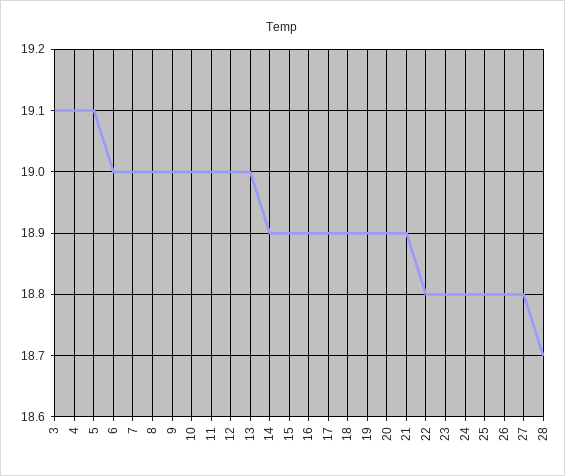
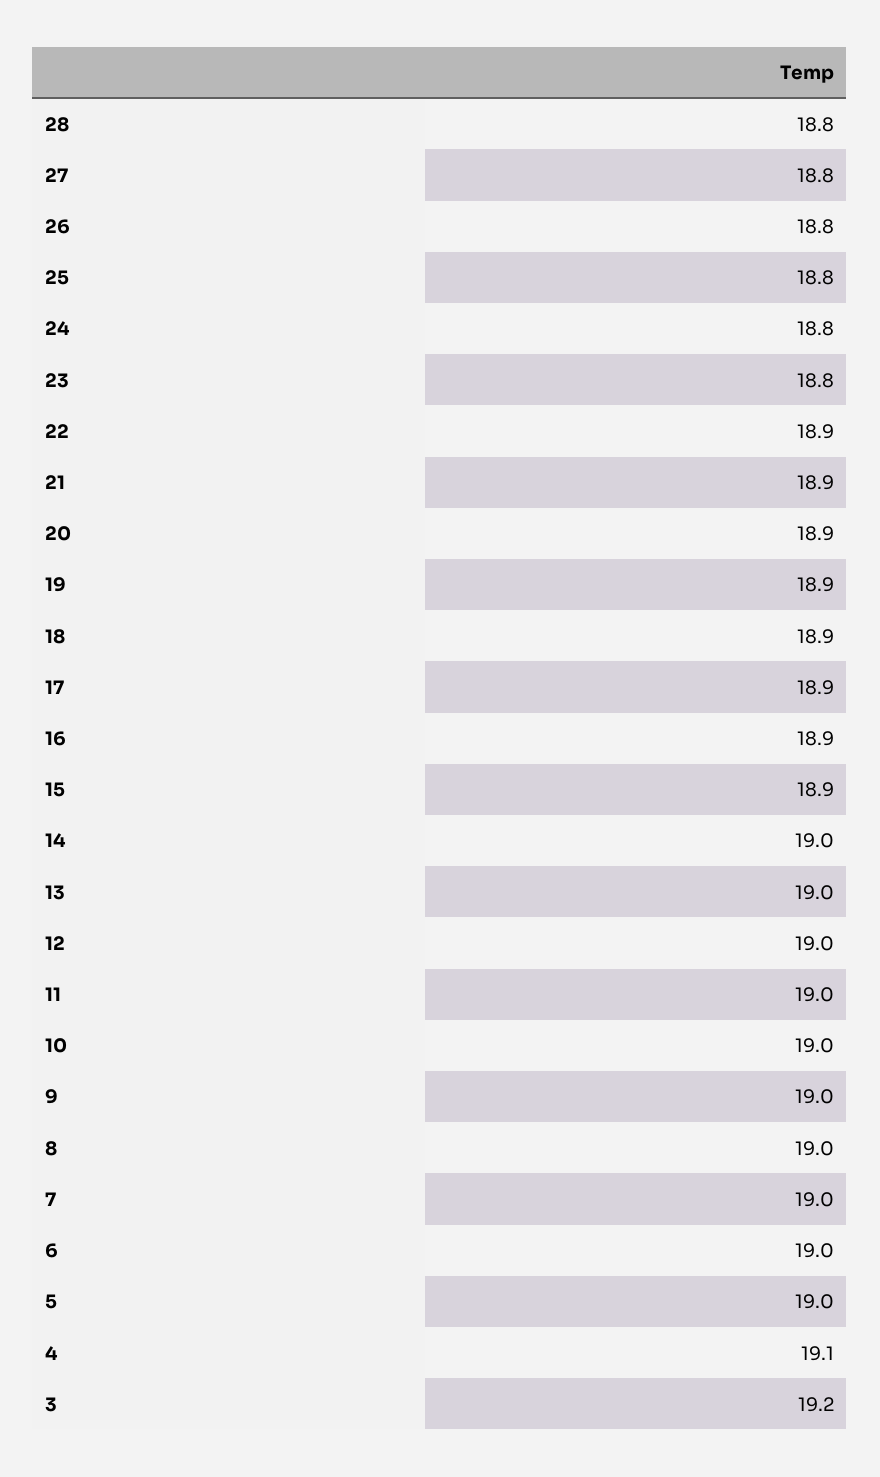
3: 19.1 -> 19.2
5: 19.1 -> 19
14: 18.9 -> 19
22: 18.8 -> 18.9
28: 18.7 -> 18.8

